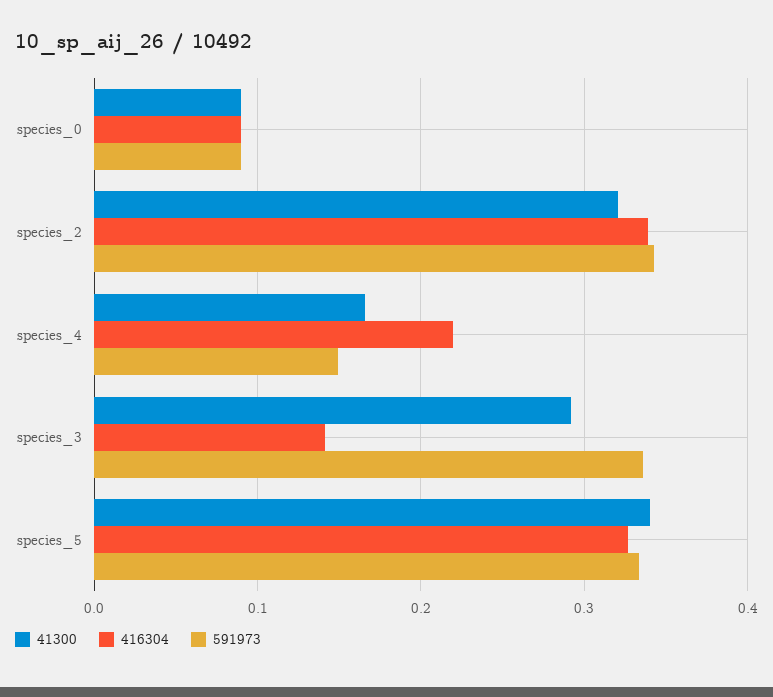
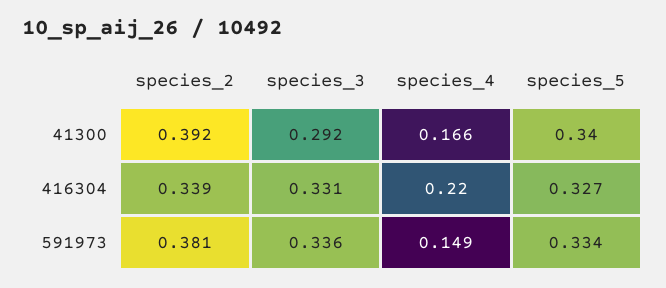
41300, species_0: 0.09 -> none
416304, species_0: 0.09 -> none
591973, species_0: 0.09 -> none
41300, species_2: 0.32 -> 0.392
591973, species_2: 0.34 -> 0.381
416304, species_3: 0.14 -> 0.331

